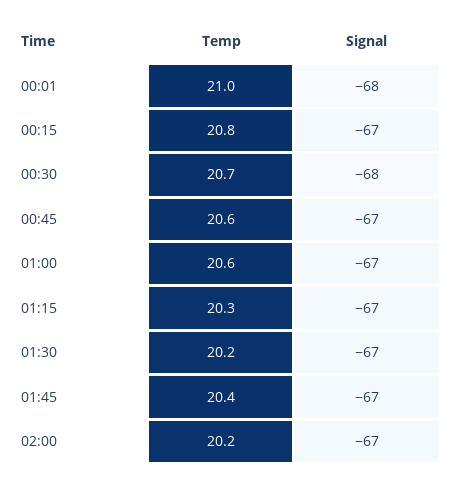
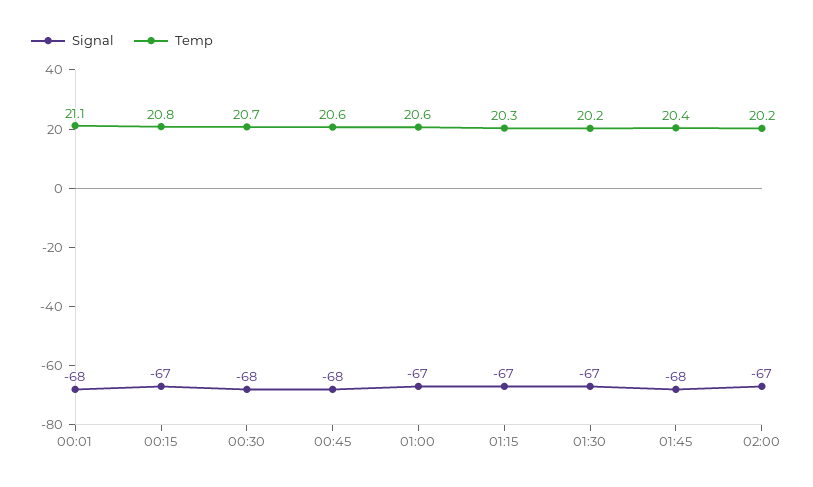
Temp, 00:01: 21 -> 21.1
Signal, 00:45: -67 -> -68
Signal, 01:45: -67 -> -68

